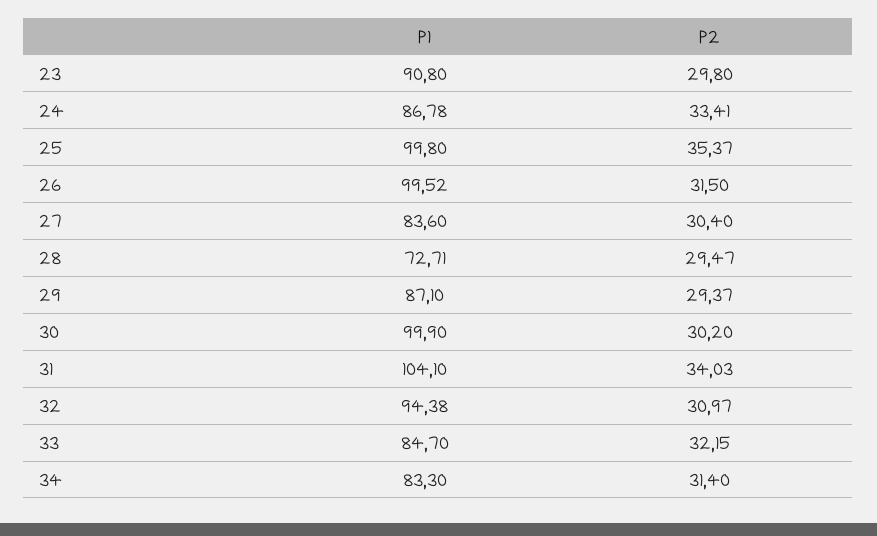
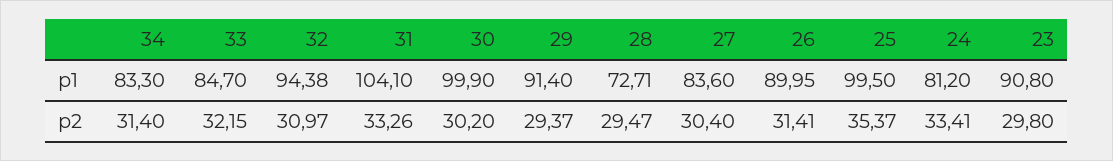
P1, 24: 86.78 -> 81.2
P1, 25: 99.8 -> 99.5
P1, 26: 99.52 -> 89.95
P2, 26: 31.5 -> 31.41
P1, 29: 87.1 -> 91.4
P2, 31: 34.03 -> 33.26

